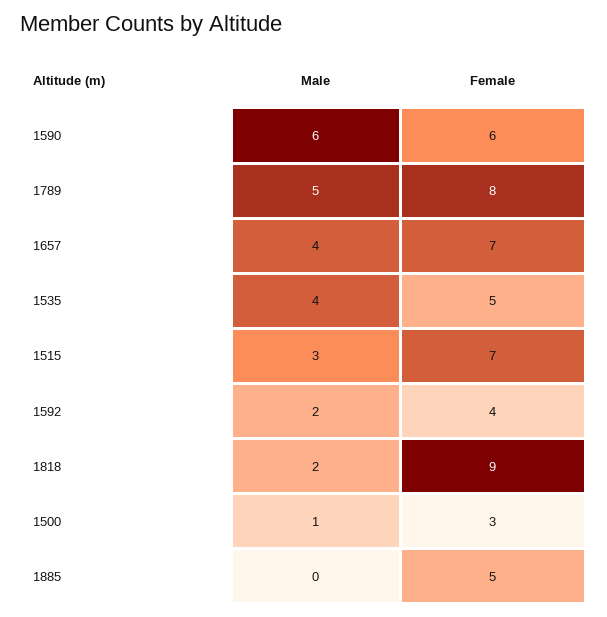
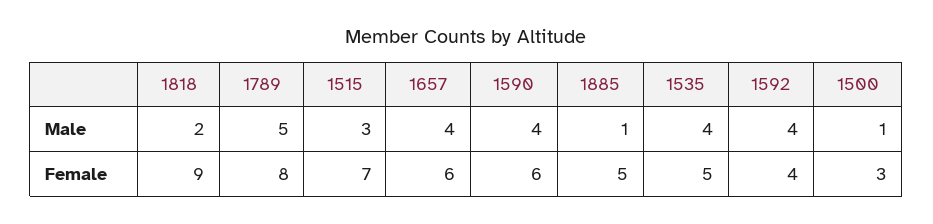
Male, 1590: 6 -> 4
Female, 1657: 7 -> 6
Male, 1592: 2 -> 4
Male, 1885: 0 -> 1

